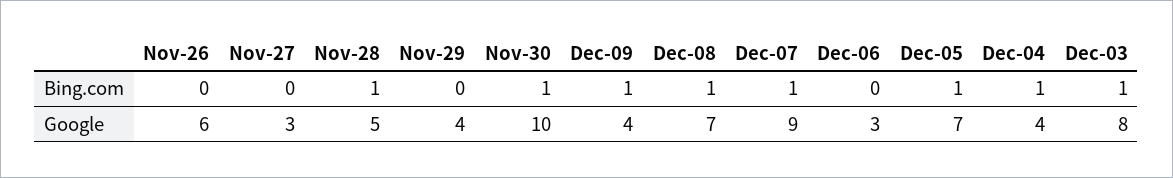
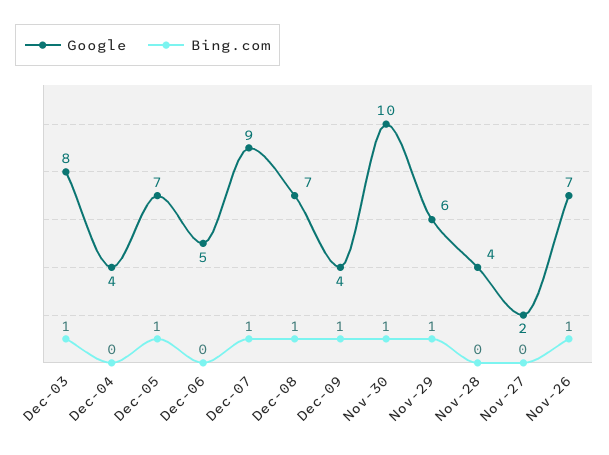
Bing.com, Nov-26: 0 -> 1
Bing.com, Nov-28: 1 -> 0
Bing.com, Nov-29: 0 -> 1
Bing.com, Dec-04: 1 -> 0
Google, Nov-26: 6 -> 7
Google, Nov-27: 3 -> 2
Google, Nov-28: 5 -> 4
Google, Nov-29: 4 -> 6
Google, Dec-06: 3 -> 5

